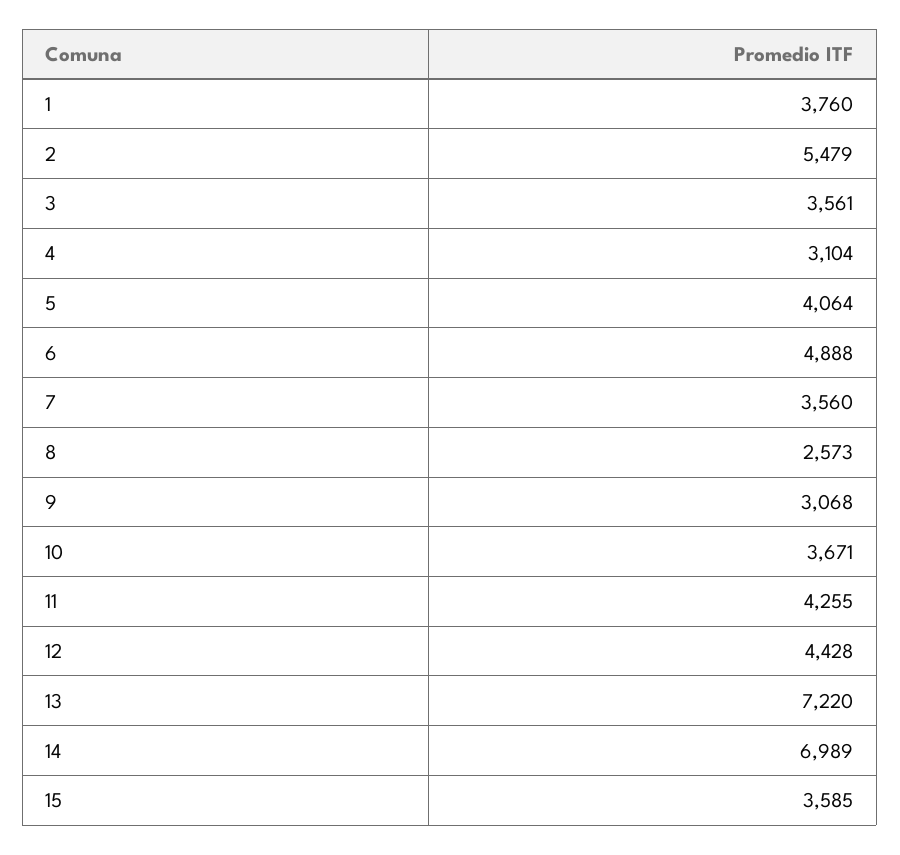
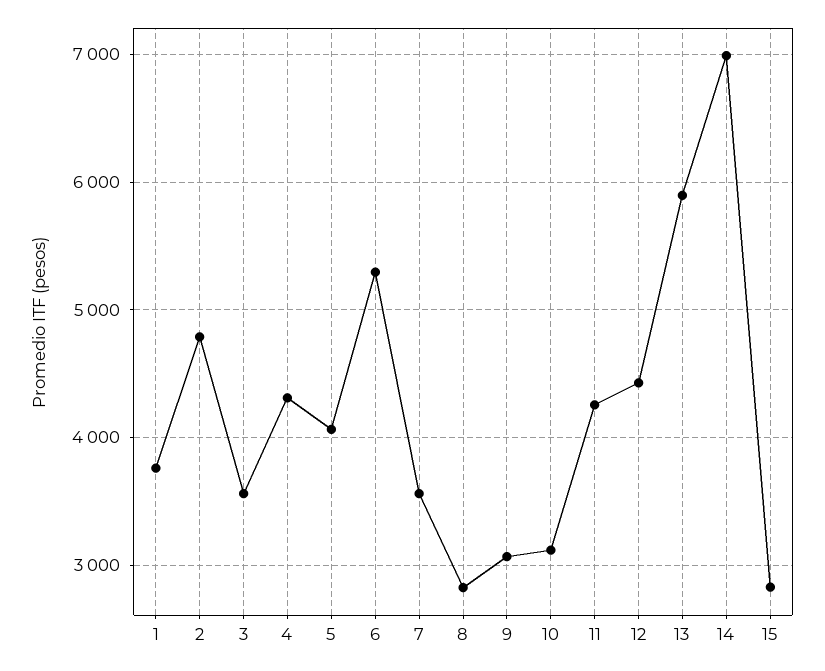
2: 5479 -> 4800
4: 3104 -> 4300
6: 4888 -> 5300
8: 2573 -> 2800
10: 3671 -> 3100
13: 7220 -> 5900
15: 3585 -> 2800

